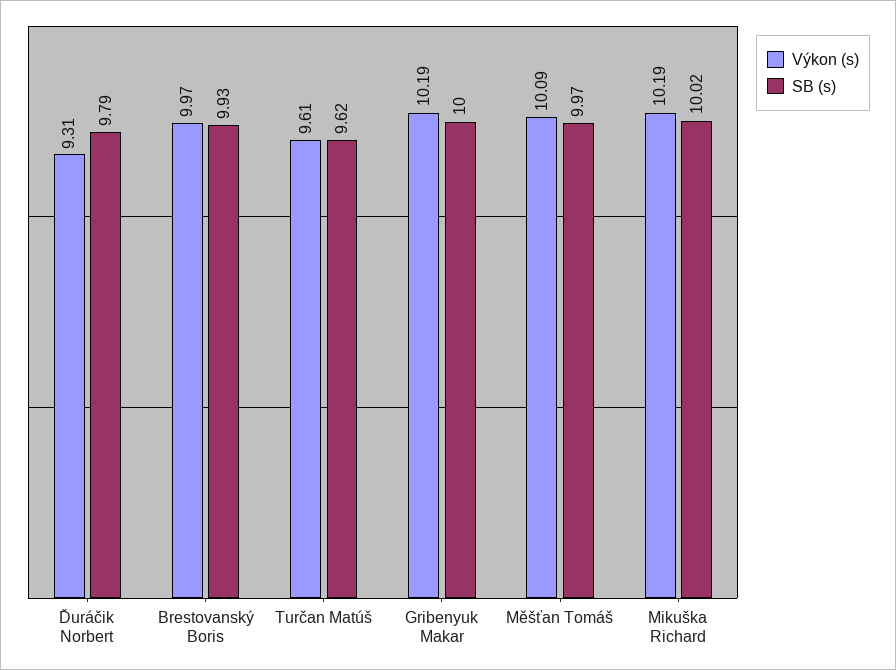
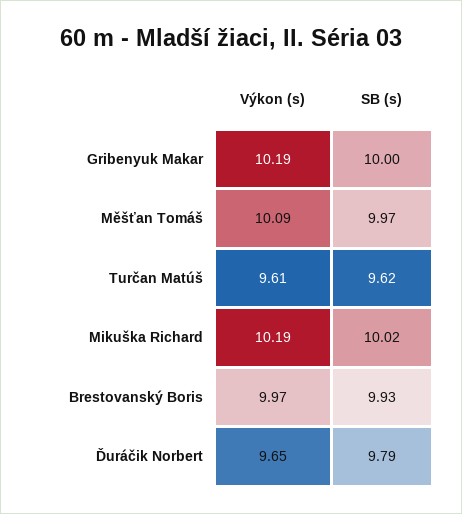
Výkon (s), Ďuráčik Norbert: 9.31 -> 9.65

